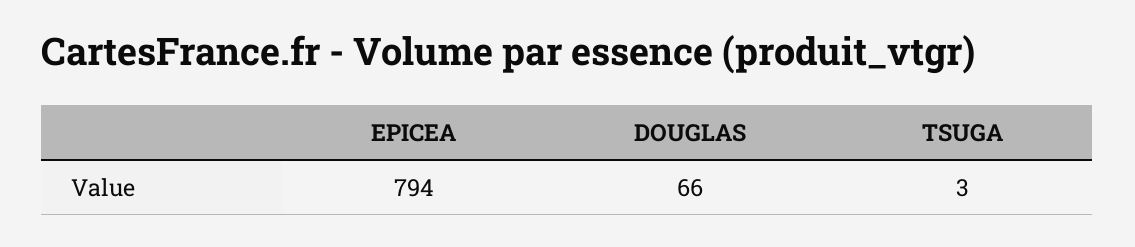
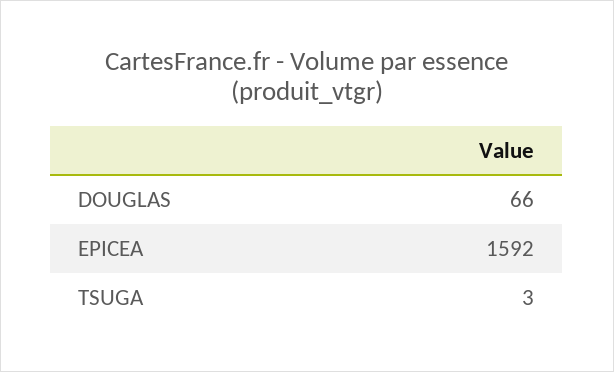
EPICEA: 794 -> 1592

